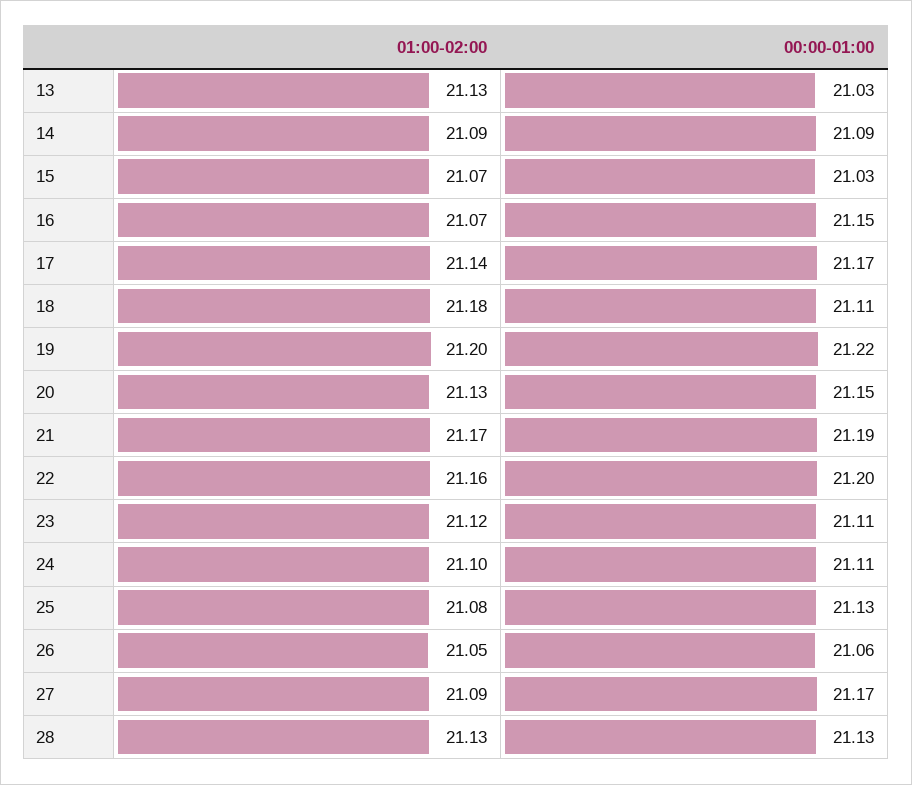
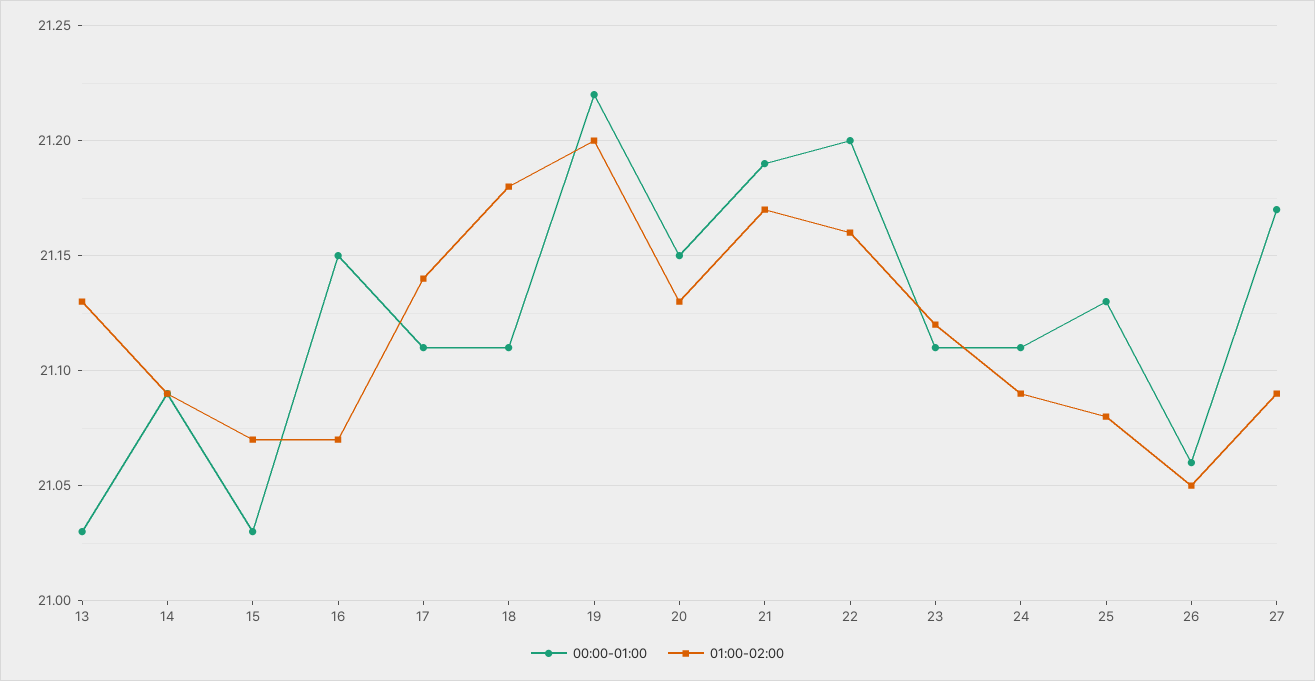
00:00-01:00, 17: 21.17 -> 21.11
01:00-02:00, 24: 21.1 -> 21.09
01:00-02:00, 28: 21.13 -> none
00:00-01:00, 28: 21.13 -> none

